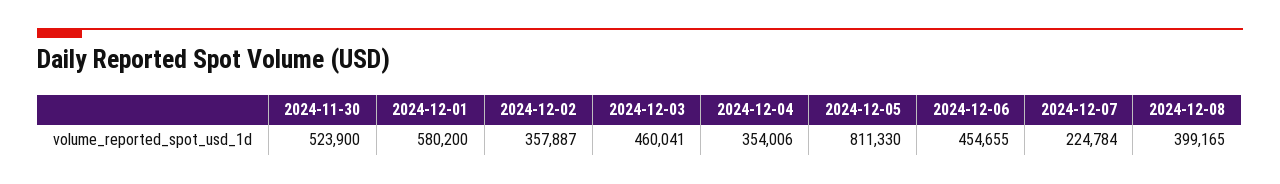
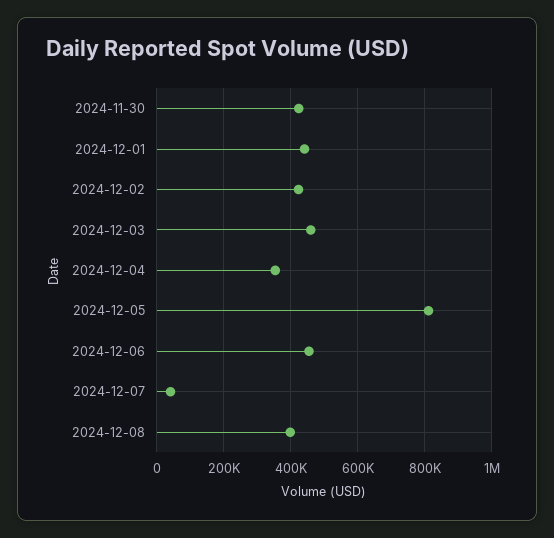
2024-11-30: 523900 -> 420000
2024-12-01: 580200 -> 440000
2024-12-02: 357887 -> 420000
2024-12-07: 224784 -> 40000

